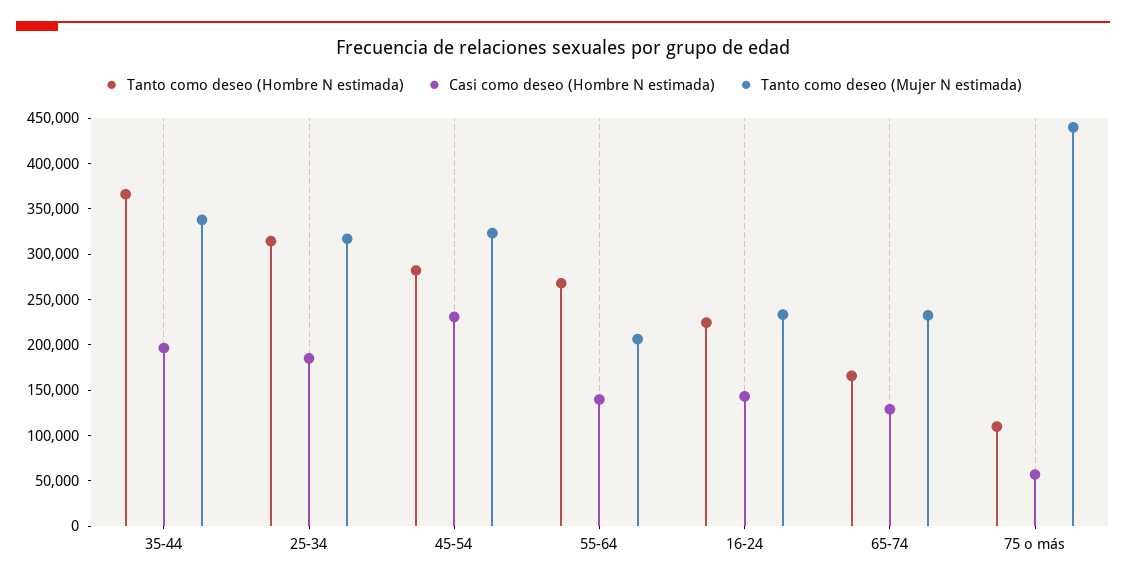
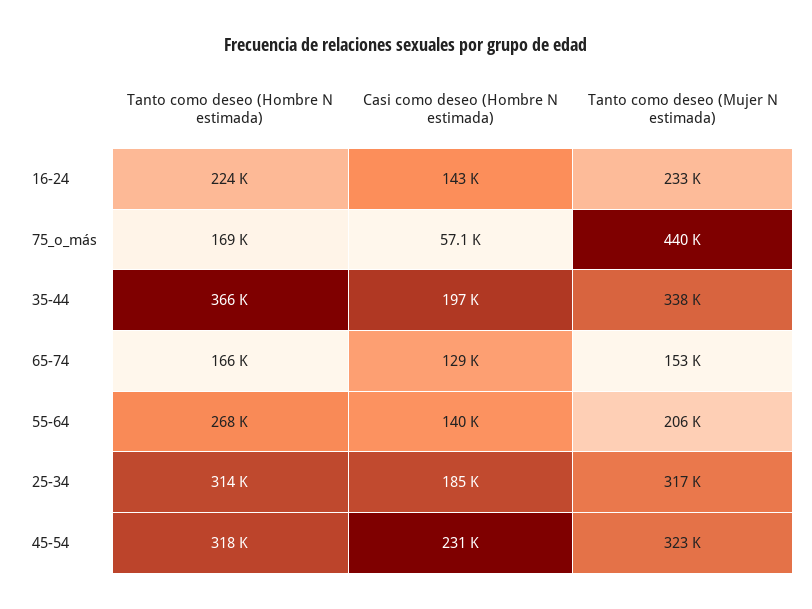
Tanto como deseo (Hombre N estimada), 45-54: 280000 -> 318000
Tanto como deseo (Mujer N estimada), 65-74: 230000 -> 153000
Tanto como deseo (Hombre N estimada), 75 o más: 110000 -> 169000

